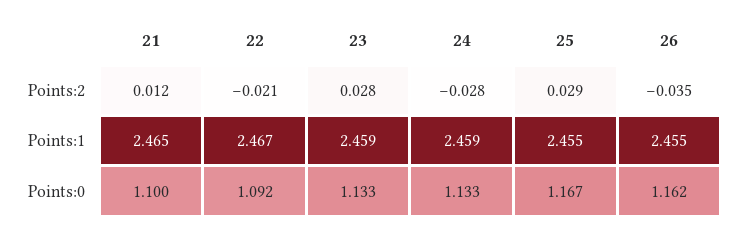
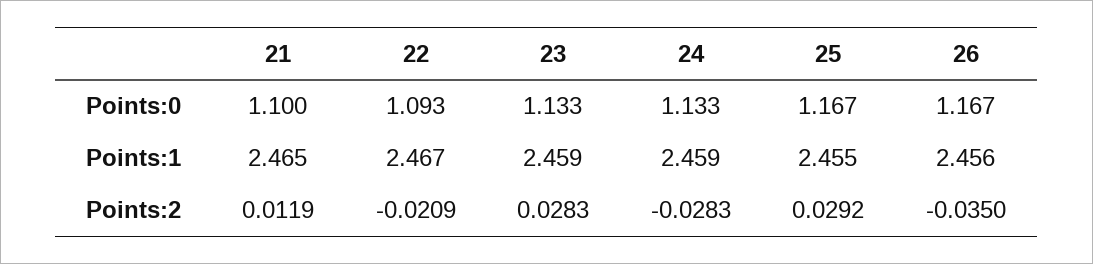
26, Points:1: 2.455 -> 2.456
22, Points:0: 1.092 -> 1.093
26, Points:0: 1.162 -> 1.167

